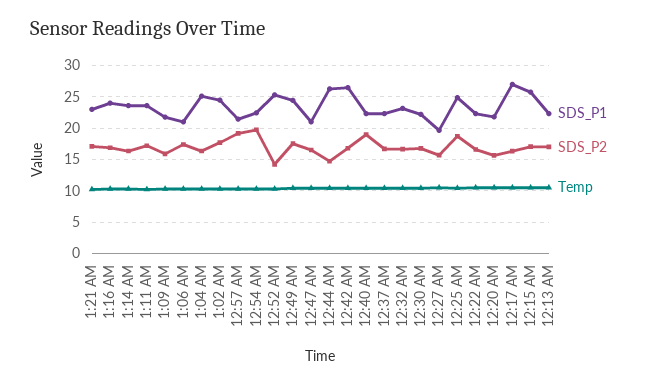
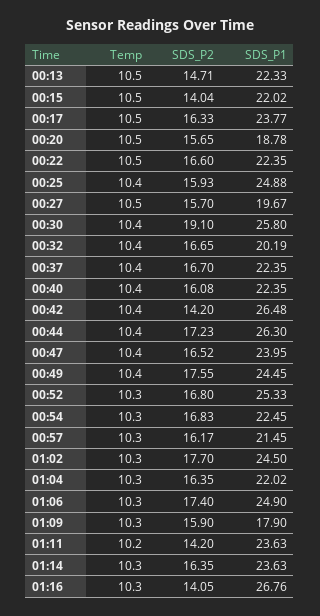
SDS_P1, 1:21 AM: 23 -> none
SDS_P2, 1:21 AM: 17 -> none
Temp, 1:21 AM: 10 -> none
SDS_P1, 1:16 AM: 24 -> 26.76
SDS_P2, 1:16 AM: 17 -> 14.05
SDS_P2, 1:11 AM: 17 -> 14.2
SDS_P1, 1:09 AM: 22 -> 17.9
SDS_P1, 1:06 AM: 21 -> 24.9
SDS_P1, 1:04 AM: 25 -> 22.02
SDS_P2, 12:57 AM: 19 -> 16.17
SDS_P2, 12:54 AM: 20 -> 16.83
SDS_P2, 12:52 AM: 14 -> 16.8
SDS_P1, 12:47 AM: 21 -> 23.95
SDS_P2, 12:44 AM: 15 -> 17.23
SDS_P2, 12:42 AM: 17 -> 14.2
SDS_P2, 12:40 AM: 19 -> 16.08
SDS_P1, 12:32 AM: 23 -> 20.19
SDS_P1, 12:30 AM: 22 -> 25.8
SDS_P2, 12:30 AM: 17 -> 19.1
SDS_P2, 12:25 AM: 19 -> 15.93
SDS_P1, 12:20 AM: 22 -> 18.78
SDS_P1, 12:17 AM: 27 -> 23.77
SDS_P1, 12:15 AM: 26 -> 22.02
SDS_P2, 12:15 AM: 17 -> 14.04
SDS_P2, 12:13 AM: 17 -> 14.71

